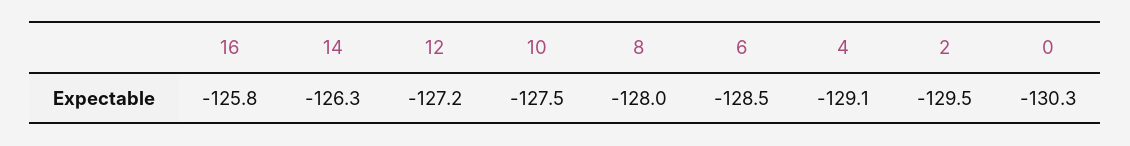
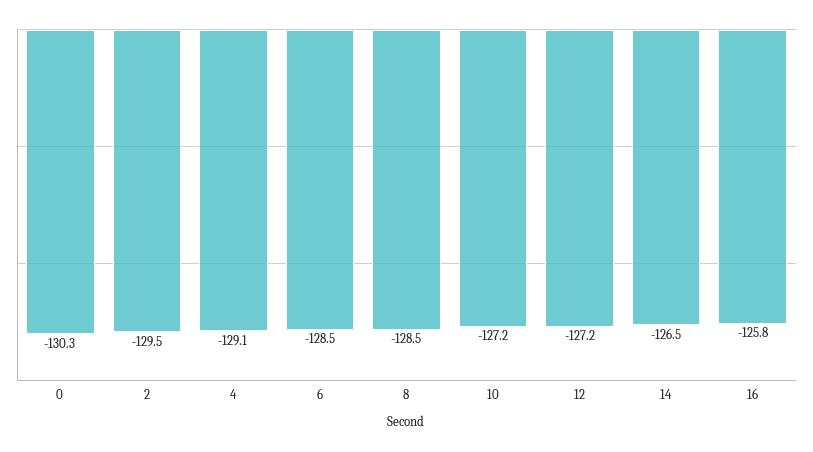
14: -126.3 -> -126.5
10: -127.5 -> -127.2
8: -128 -> -128.5

